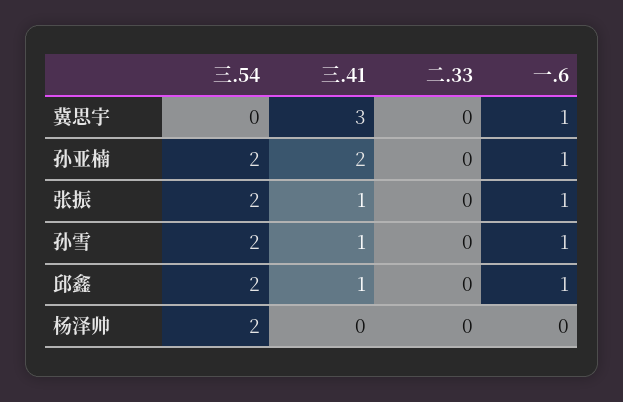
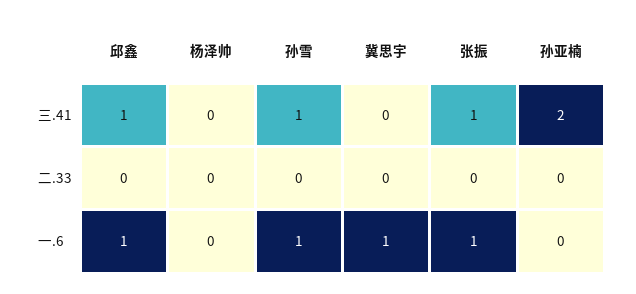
三.54, 冀思宇: 0 -> none
三.41, 冀思宇: 3 -> 0
三.54, 孙亚楠: 2 -> none
一.6, 孙亚楠: 1 -> 0
三.54, 张振: 2 -> none
三.54, 孙雪: 2 -> none
三.54, 邱鑫: 2 -> none
三.54, 杨泽帅: 2 -> none

